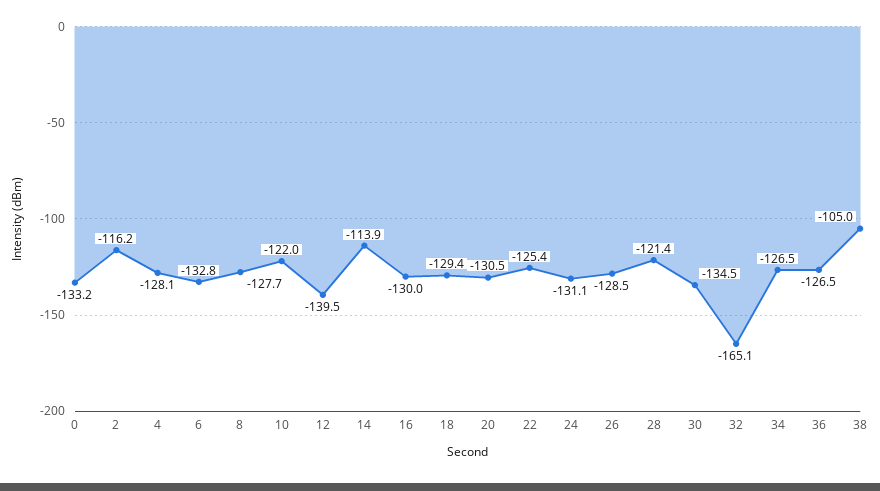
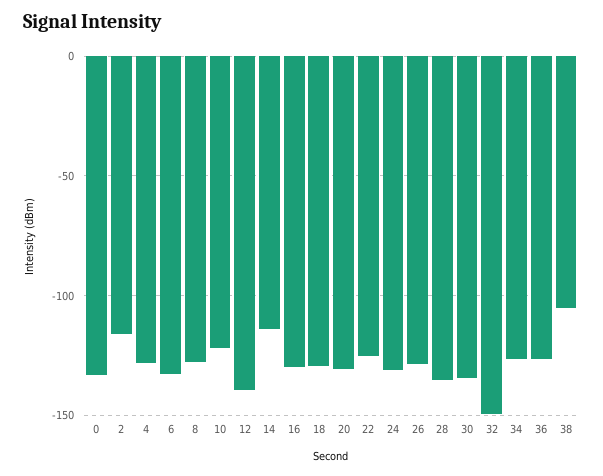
28: -121.4 -> -135
32: -165.1 -> -150

